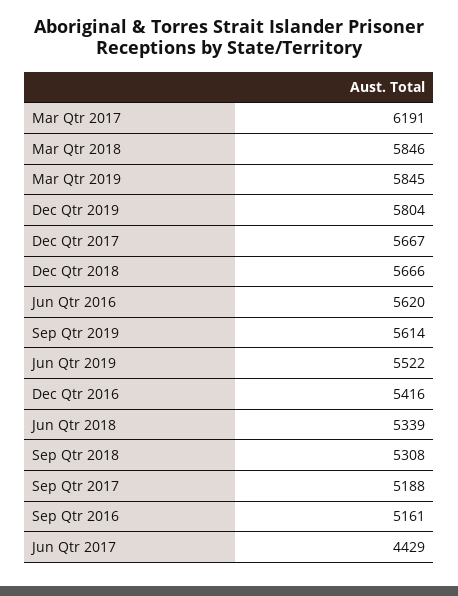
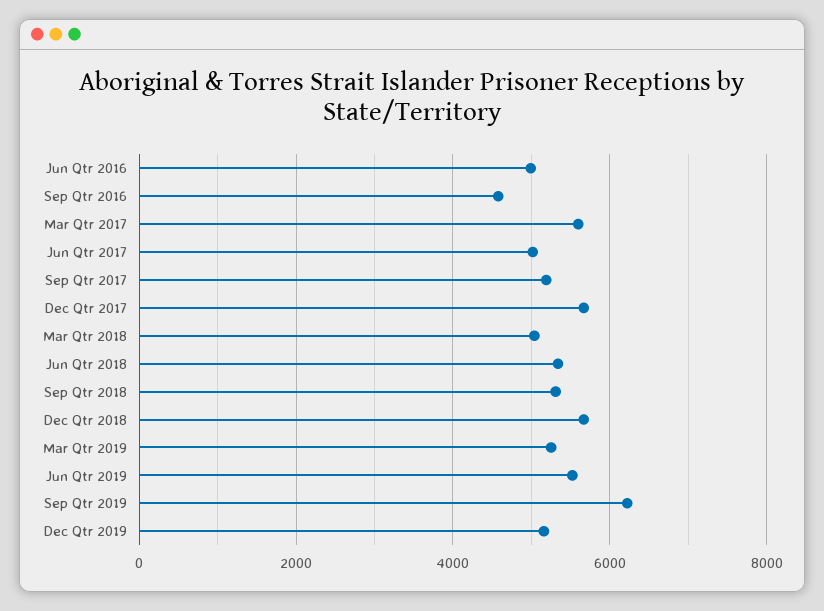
Mar Qtr 2017: 6191 -> 5600
Mar Qtr 2018: 5846 -> 5000
Mar Qtr 2019: 5845 -> 5200
Dec Qtr 2019: 5804 -> 5200
Jun Qtr 2016: 5620 -> 5000
Sep Qtr 2019: 5614 -> 6200
Dec Qtr 2016: 5416 -> none
Sep Qtr 2016: 5161 -> 4600
Jun Qtr 2017: 4429 -> 5000

